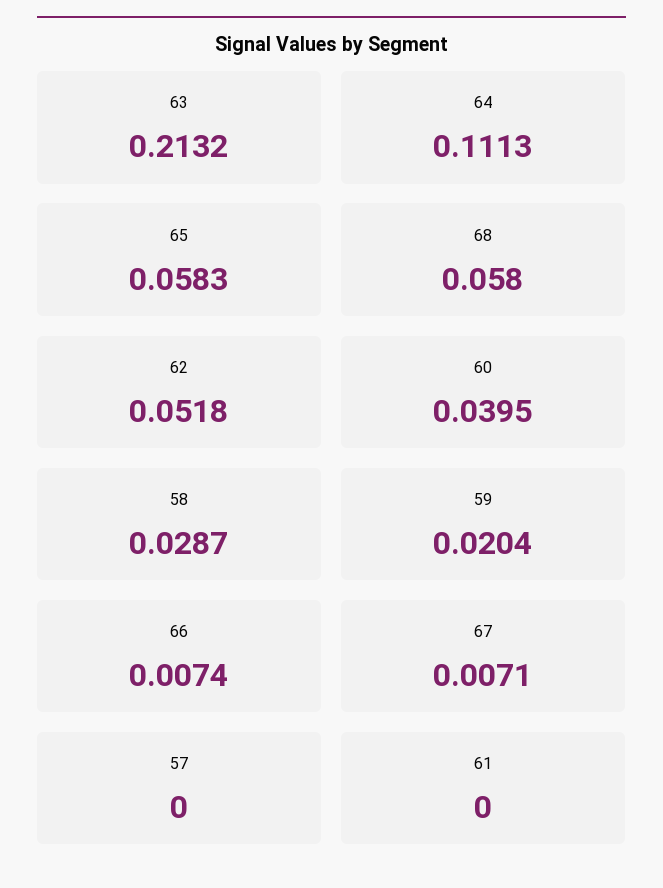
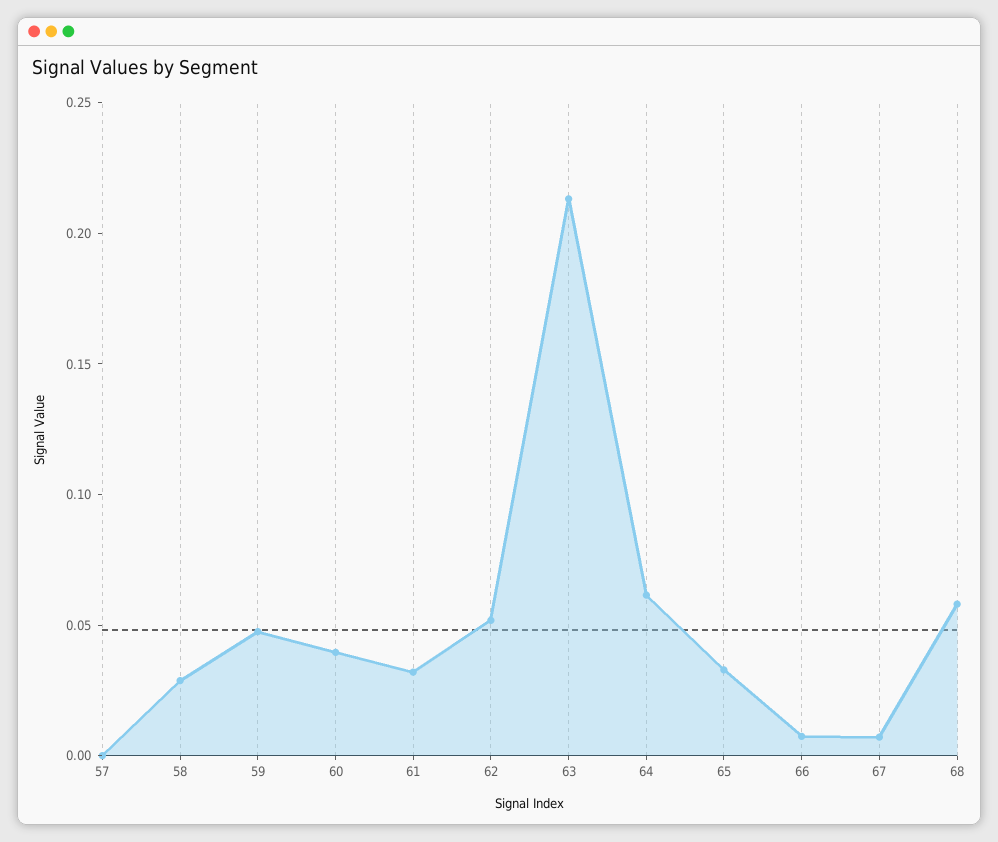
64: 0.1113 -> 0.06
65: 0.0583 -> 0.03
59: 0.0204 -> 0.05
61: 0 -> 0.03

